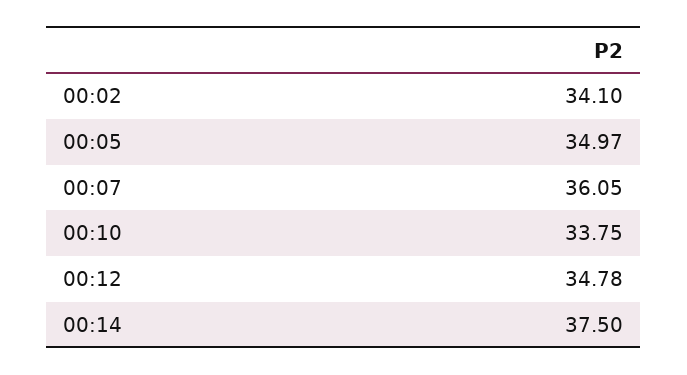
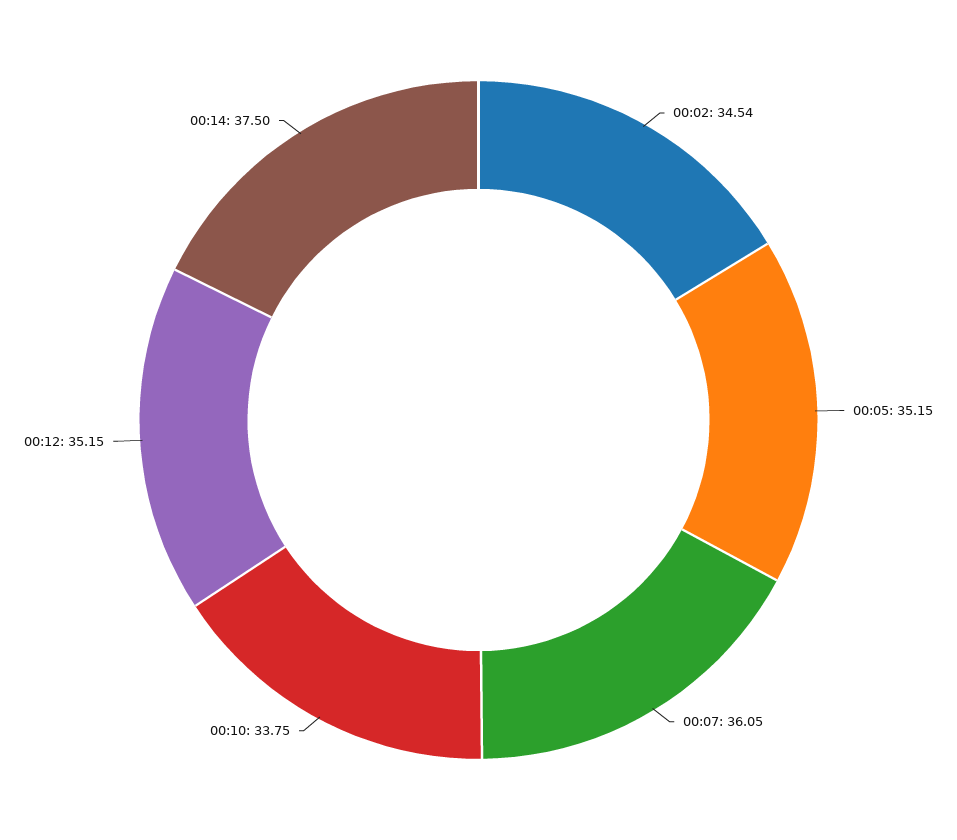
00:02: 34.1 -> 34.54
00:05: 34.97 -> 35.15
00:12: 34.78 -> 35.15

